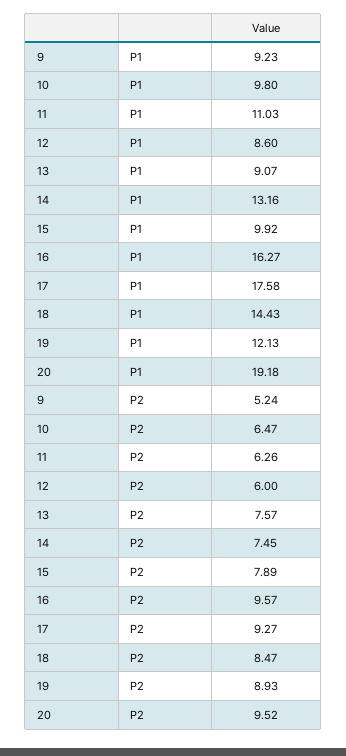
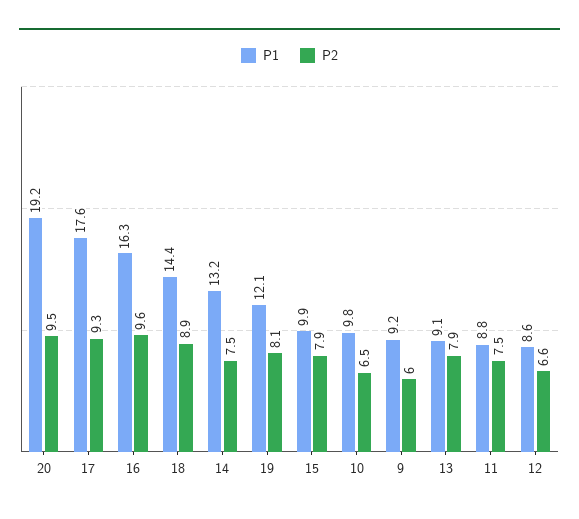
P1, 11: 11.03 -> 8.8
P2, 9: 5.24 -> 6
P2, 11: 6.26 -> 7.5
P2, 12: 6 -> 6.6
P2, 13: 7.57 -> 7.9
P2, 18: 8.47 -> 8.9
P2, 19: 8.93 -> 8.1

